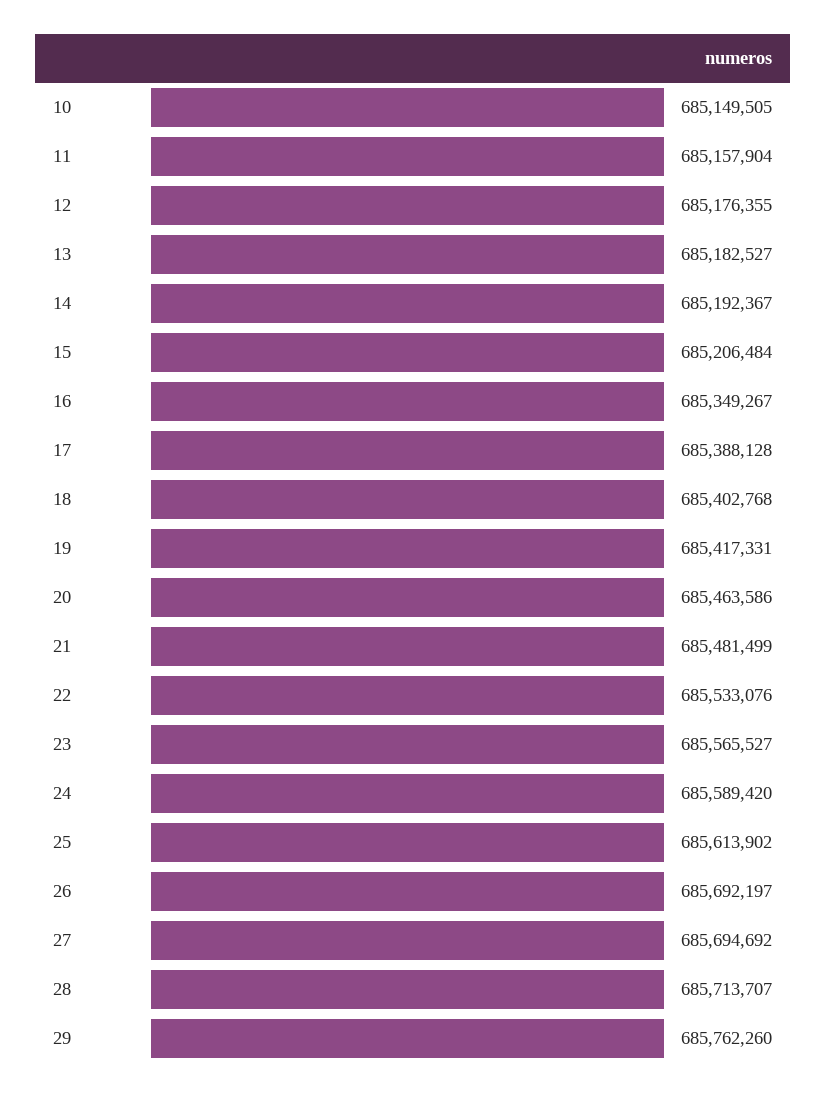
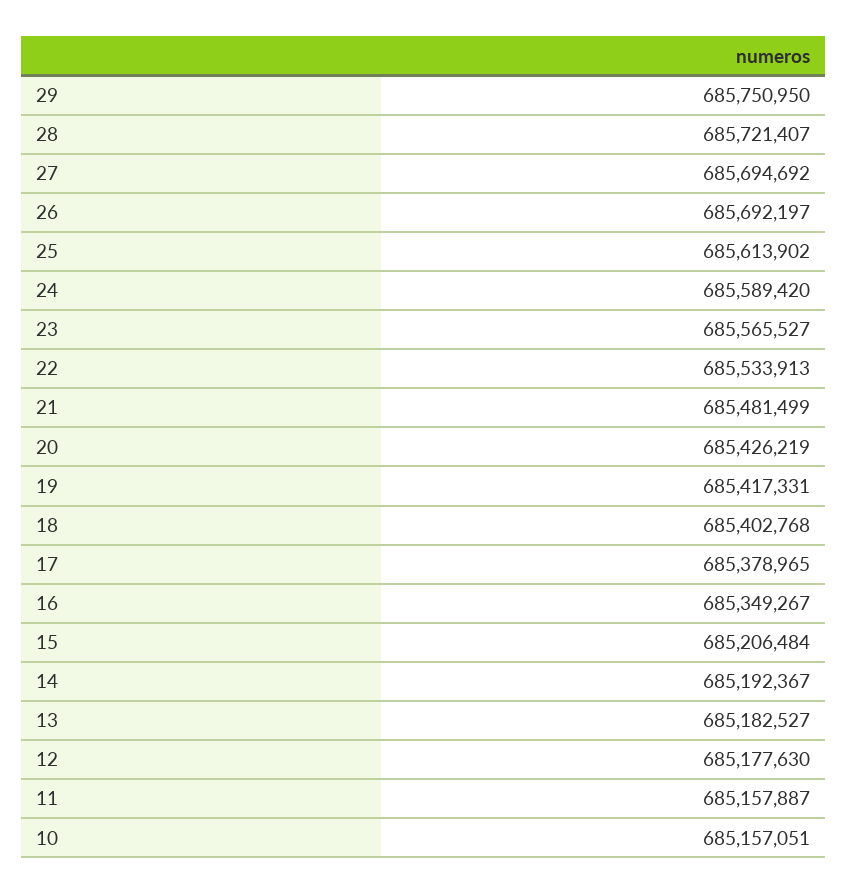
10: 685149505 -> 685157051
11: 685157904 -> 685157887
12: 685176355 -> 685177630
17: 685388128 -> 685378965
20: 685463586 -> 685426219
22: 685533076 -> 685533913
28: 685713707 -> 685721407
29: 685762260 -> 685750950

